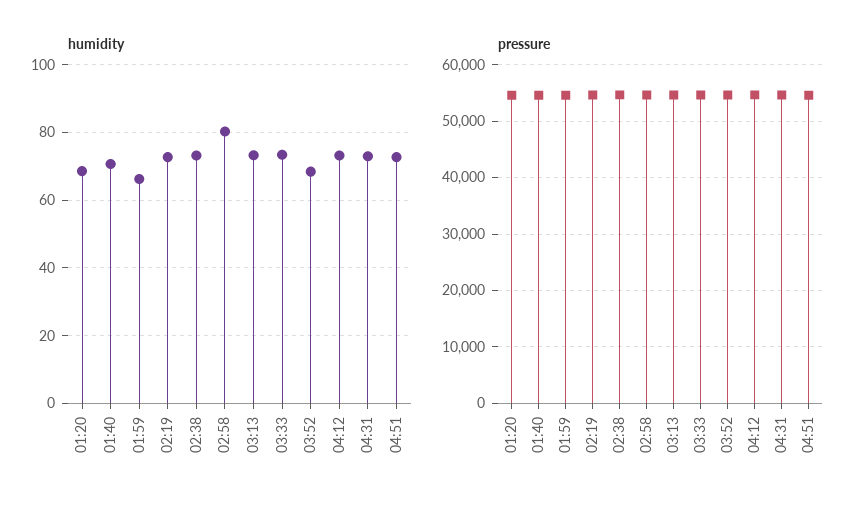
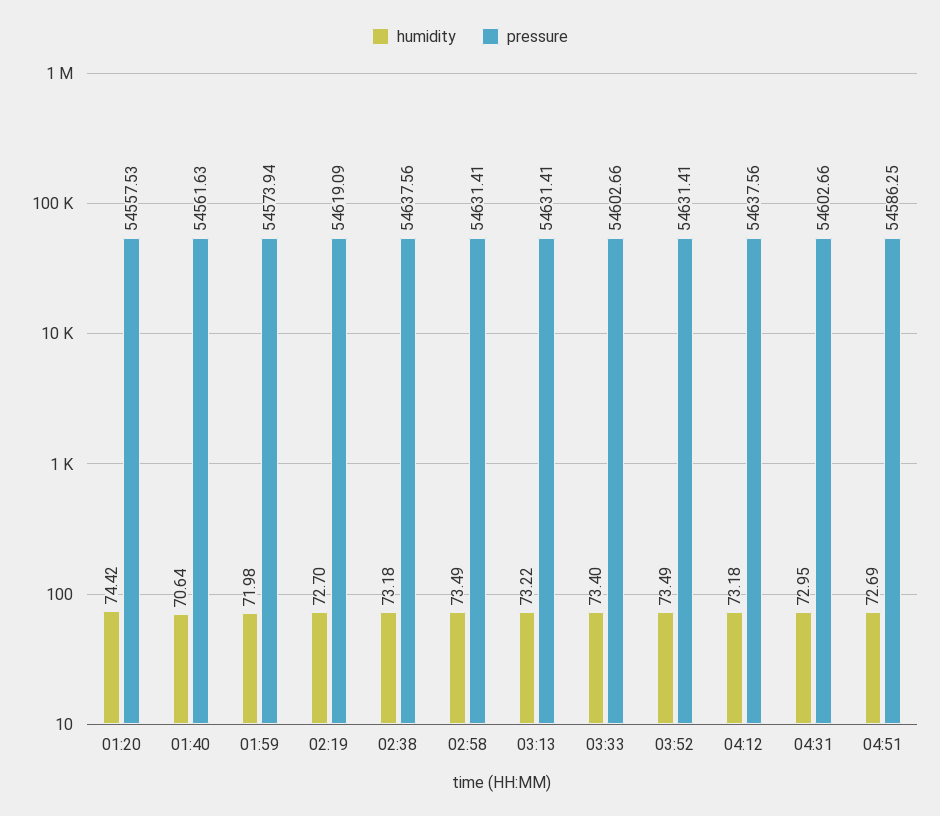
humidity, 01:20: 68 -> 74.42
humidity, 01:59: 66 -> 71.98
humidity, 02:58: 80 -> 73.49
humidity, 03:52: 68 -> 73.49

